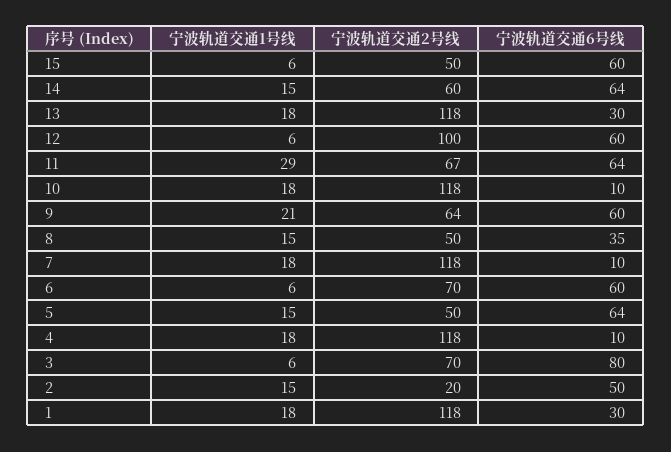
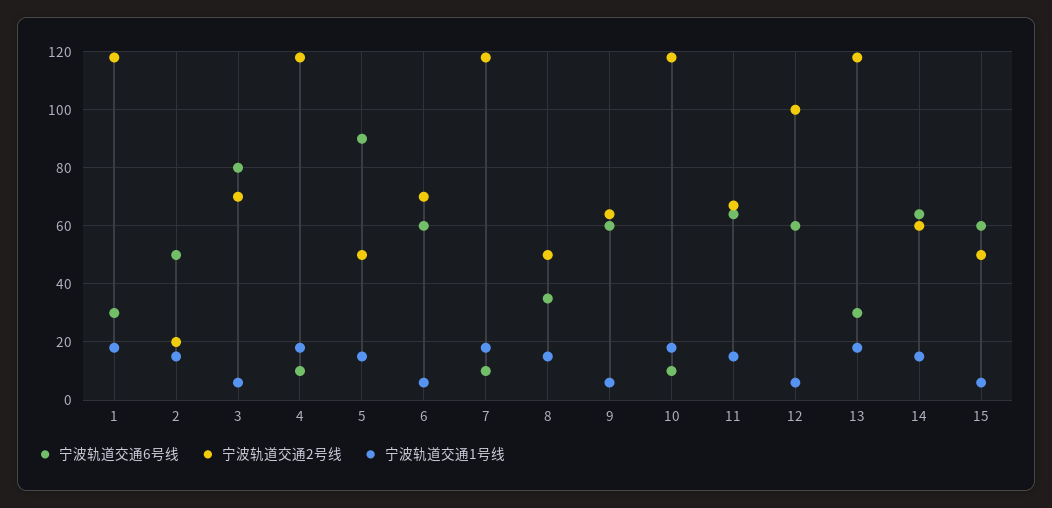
宁波轨道交通1号线, 11: 29 -> 15
宁波轨道交通1号线, 9: 21 -> 5
宁波轨道交通6号线, 5: 64 -> 90

